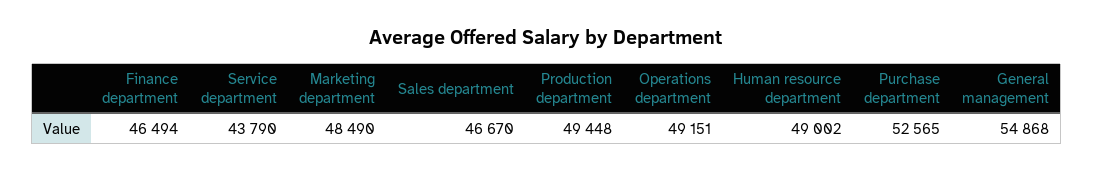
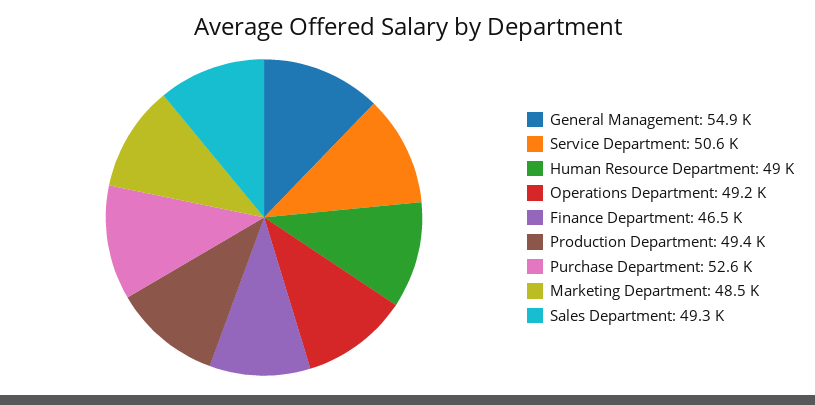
Service department: 43790 -> 50600
Sales department: 46670 -> 49300

